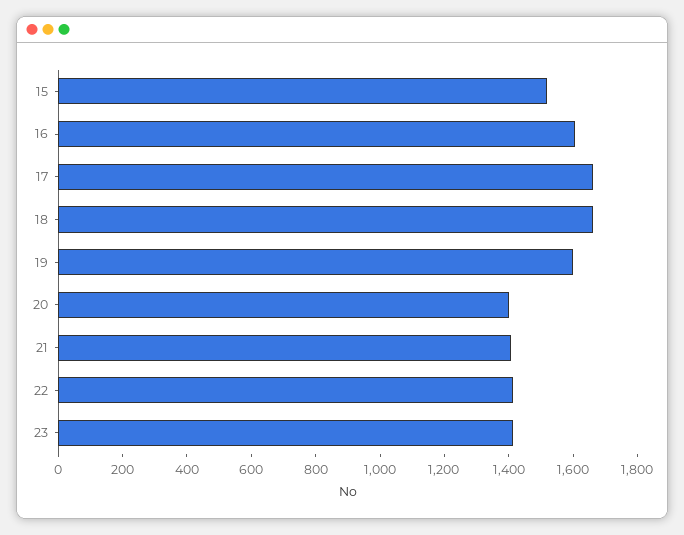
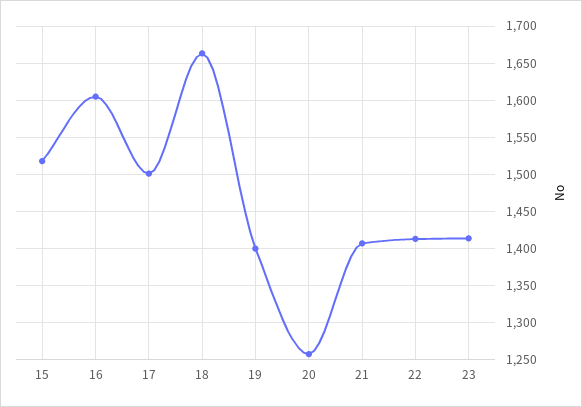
17: 1650 -> 1500
19: 1600 -> 1400
20: 1400 -> 1260

